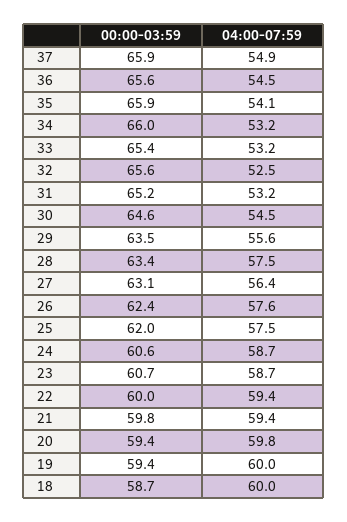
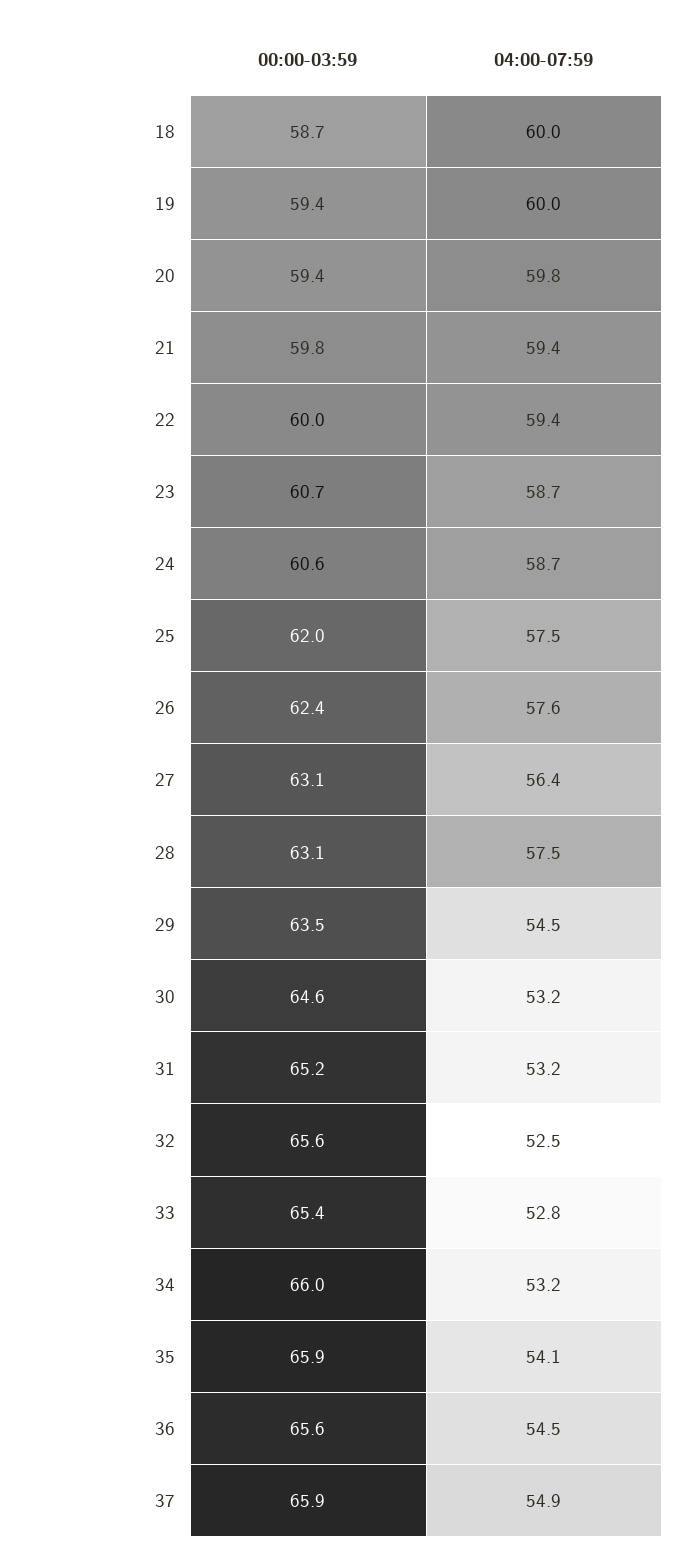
04:00-07:59, 33: 53.2 -> 52.8
04:00-07:59, 30: 54.5 -> 53.2
04:00-07:59, 29: 55.6 -> 54.5
00:00-03:59, 28: 63.4 -> 63.1

